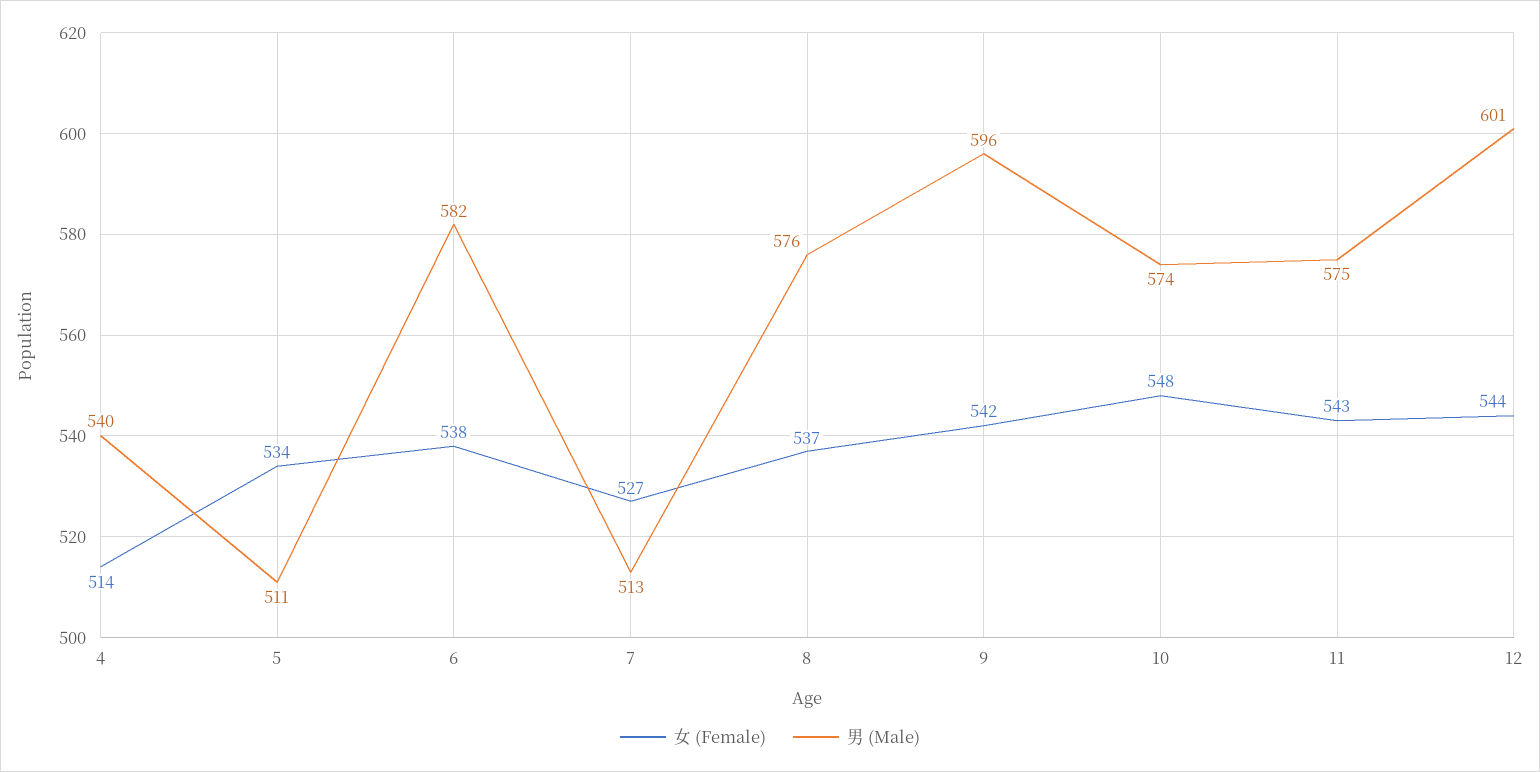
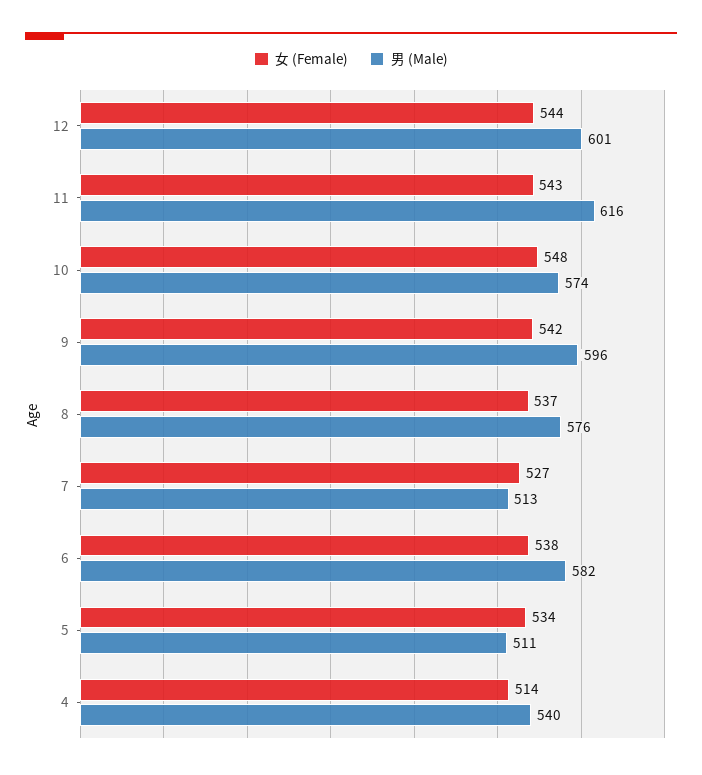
男 (Male), 11: 575 -> 616

